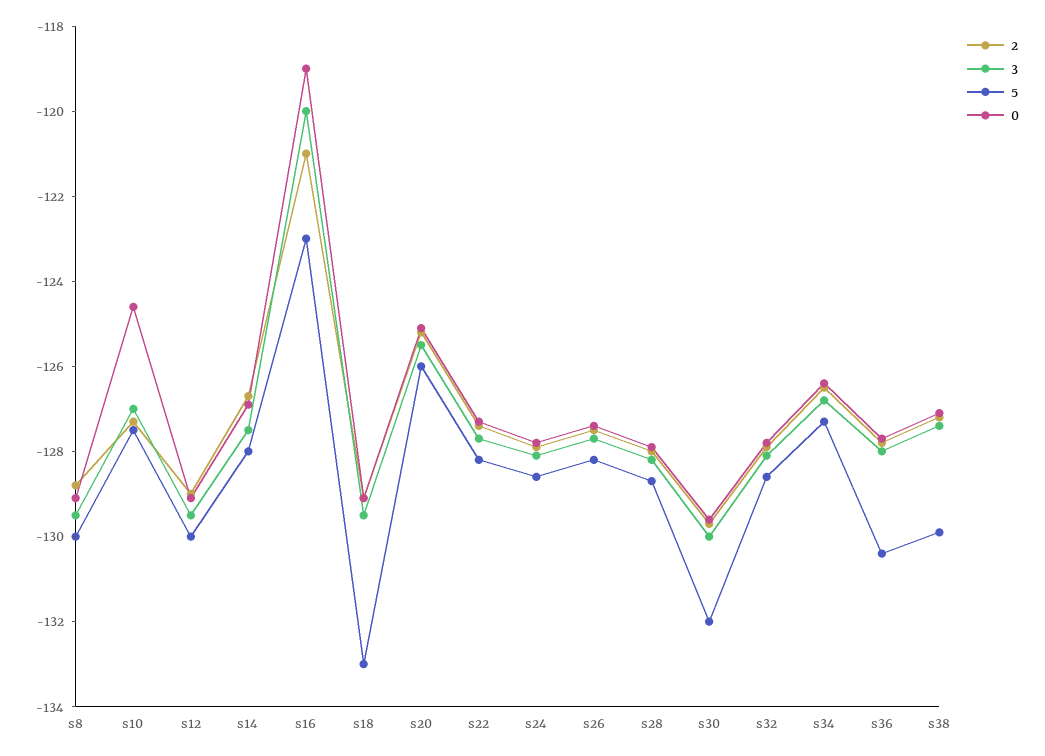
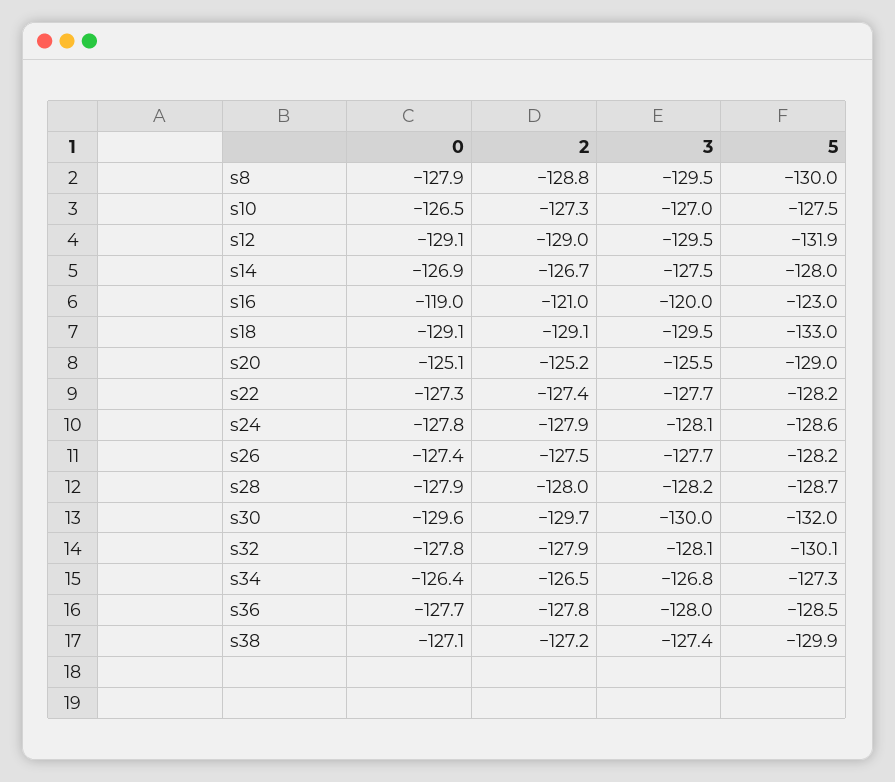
0, s8: -129 -> -127.9
0, s10: -124.5 -> -126.5
5, s12: -130 -> -131.9
5, s20: -126 -> -129
5, s32: -128.5 -> -130.1
5, s36: -130.5 -> -128.5

